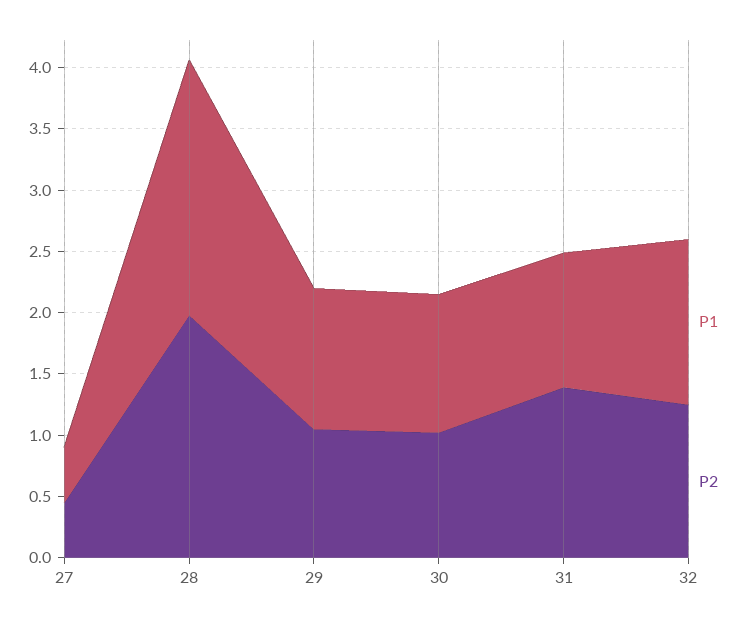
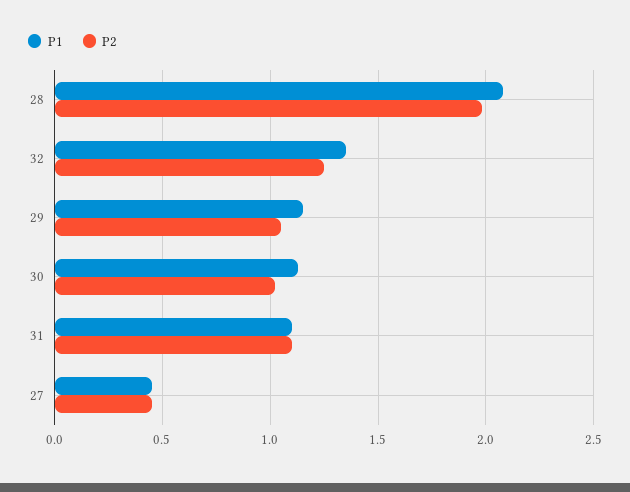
P2, 31: 1.4 -> 1.1

